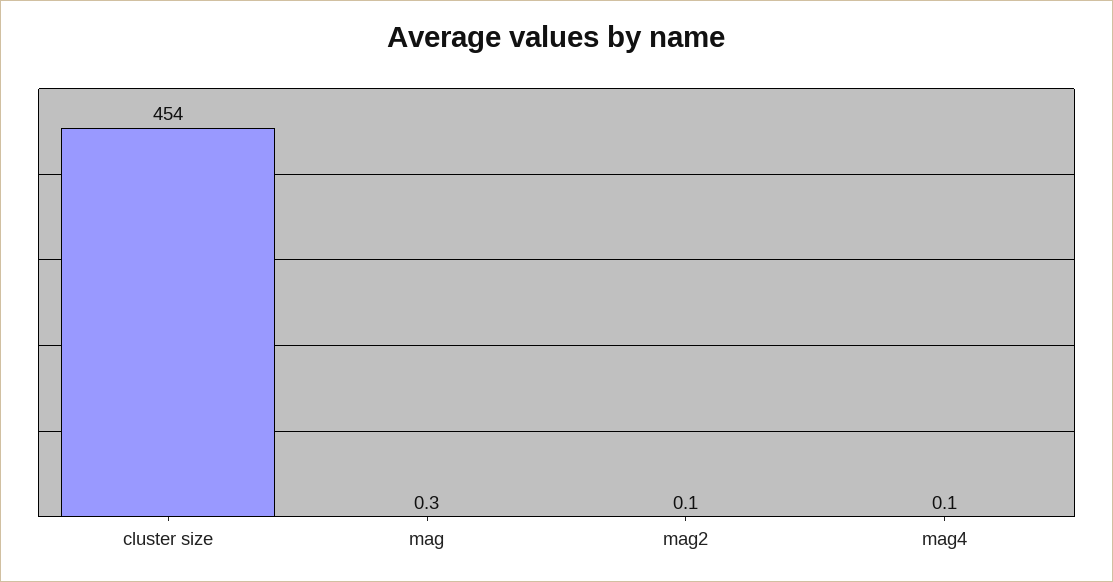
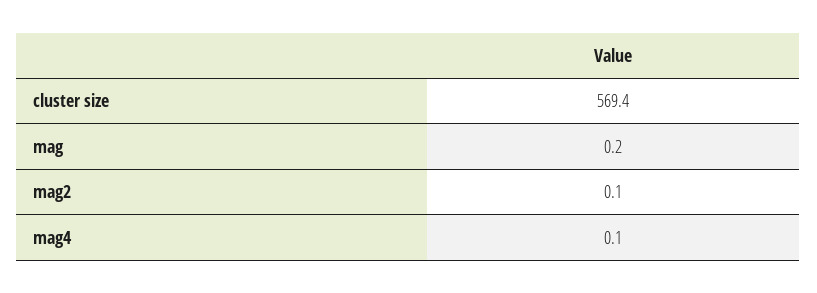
cluster size: 454 -> 569.4
mag: 0.3 -> 0.2

